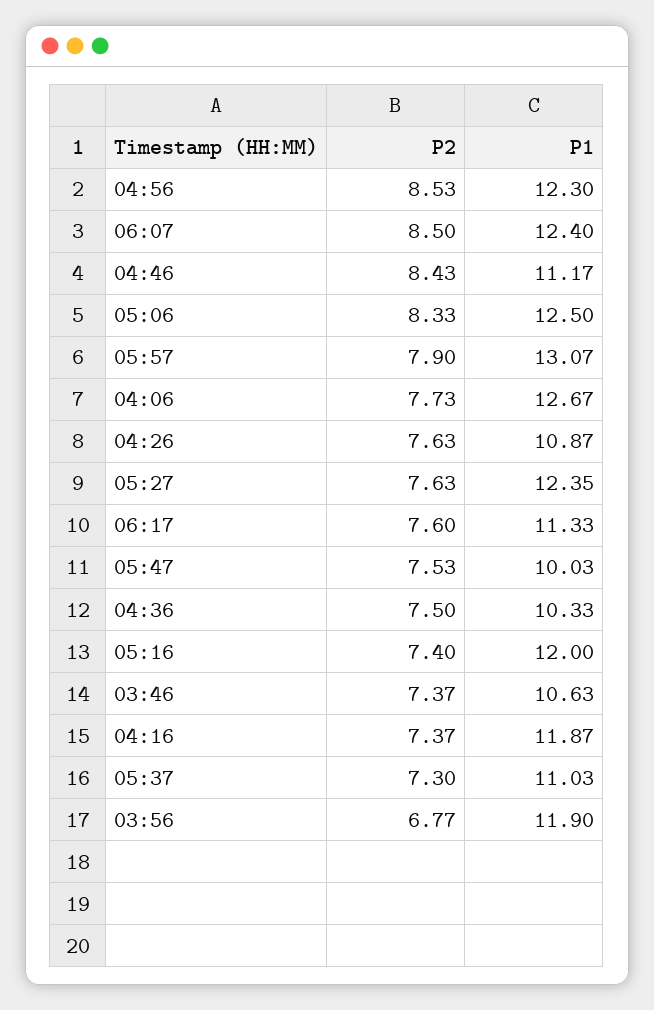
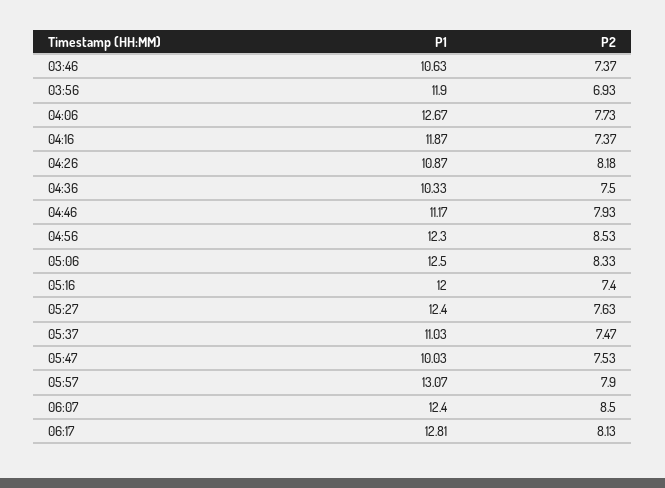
P2, 04:46: 8.43 -> 7.93
P2, 04:26: 7.63 -> 8.18
P1, 05:27: 12.35 -> 12.4
P2, 06:17: 7.6 -> 8.13
P1, 06:17: 11.33 -> 12.81
P2, 05:37: 7.3 -> 7.47
P2, 03:56: 6.77 -> 6.93

